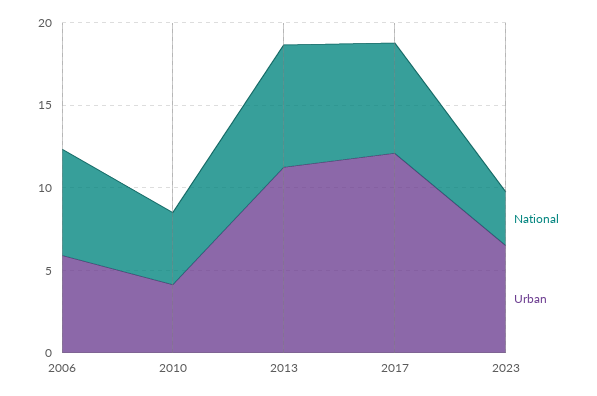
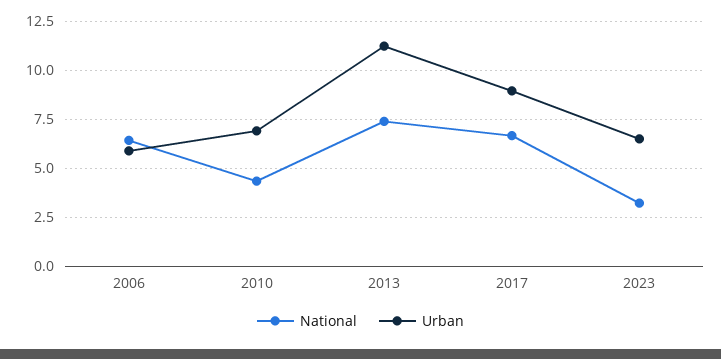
Urban, 2010: 4 -> 7
Urban, 2017: 12 -> 9

